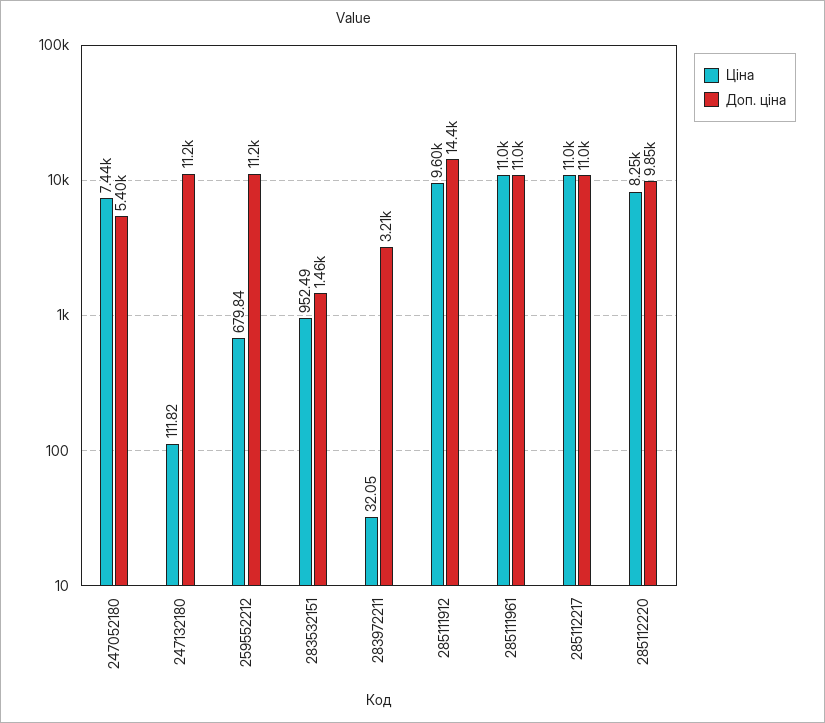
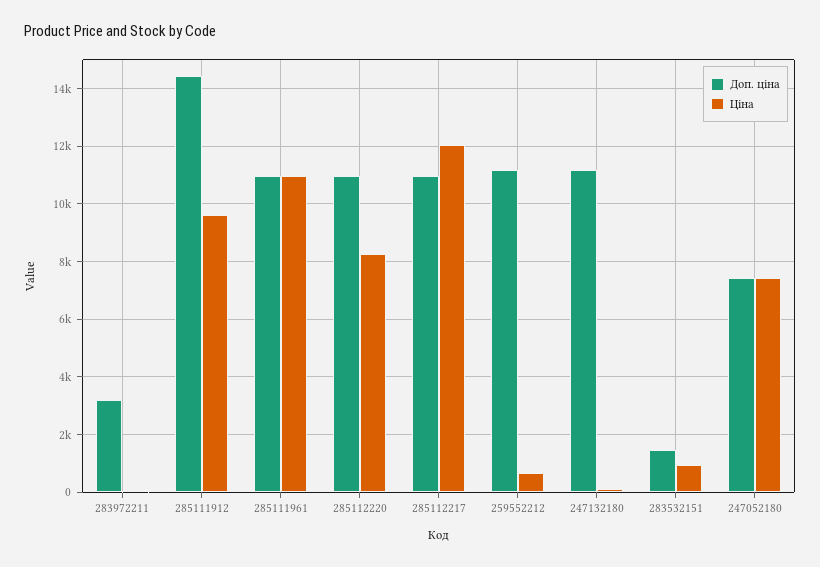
Доп. ціна, 247052180: 5400 -> 7500
Ціна, 285112217: 11000 -> 12000
Доп. ціна, 285112220: 9850 -> 11000

